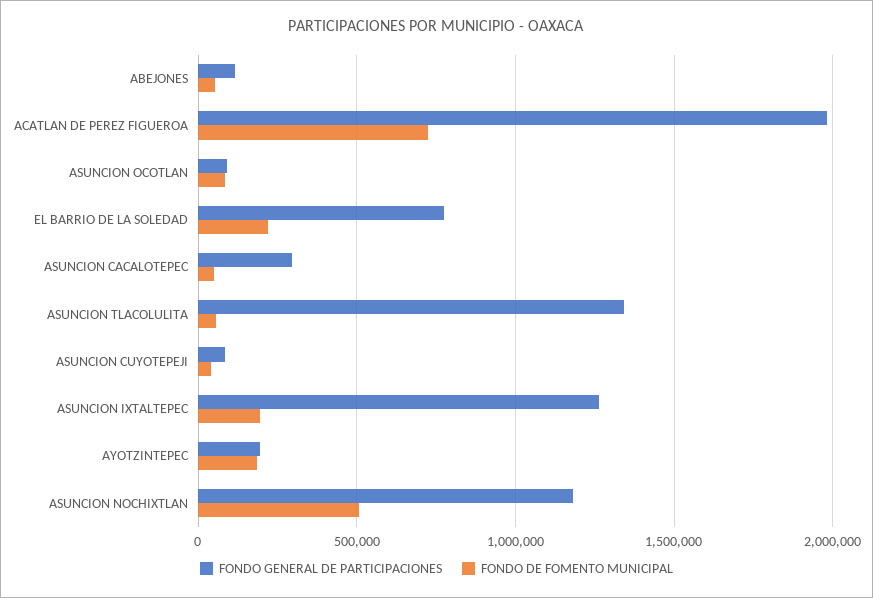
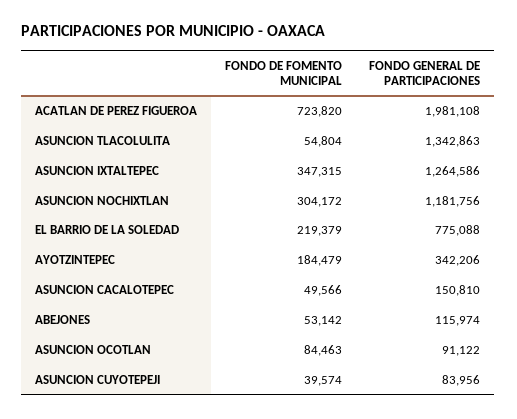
FONDO GENERAL DE PARTICIPACIONES, ASUNCION CACALOTEPEC: 300000 -> 150810
FONDO DE FOMENTO MUNICIPAL, ASUNCION IXTALTEPEC: 200000 -> 347315
FONDO GENERAL DE PARTICIPACIONES, AYOTZINTEPEC: 200000 -> 342206
FONDO DE FOMENTO MUNICIPAL, ASUNCION NOCHIXTLAN: 500000 -> 304172

